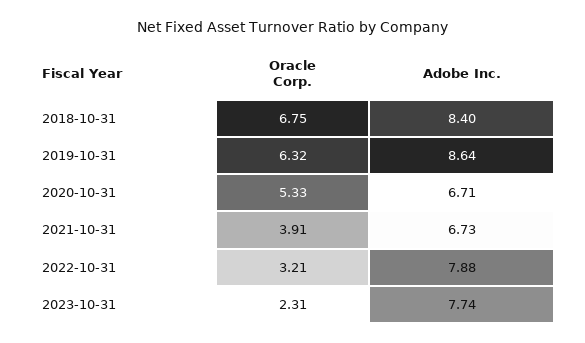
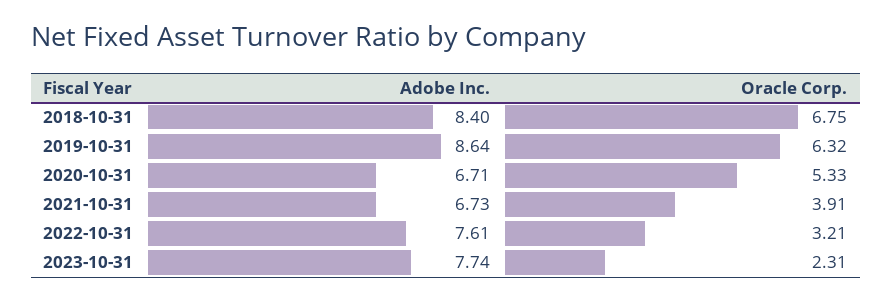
Adobe Inc., 2022-10-31: 7.88 -> 7.61

